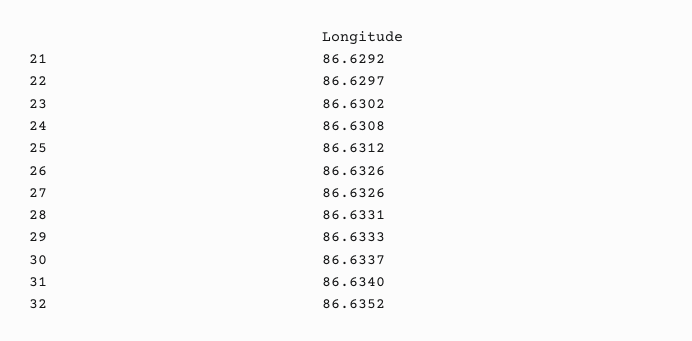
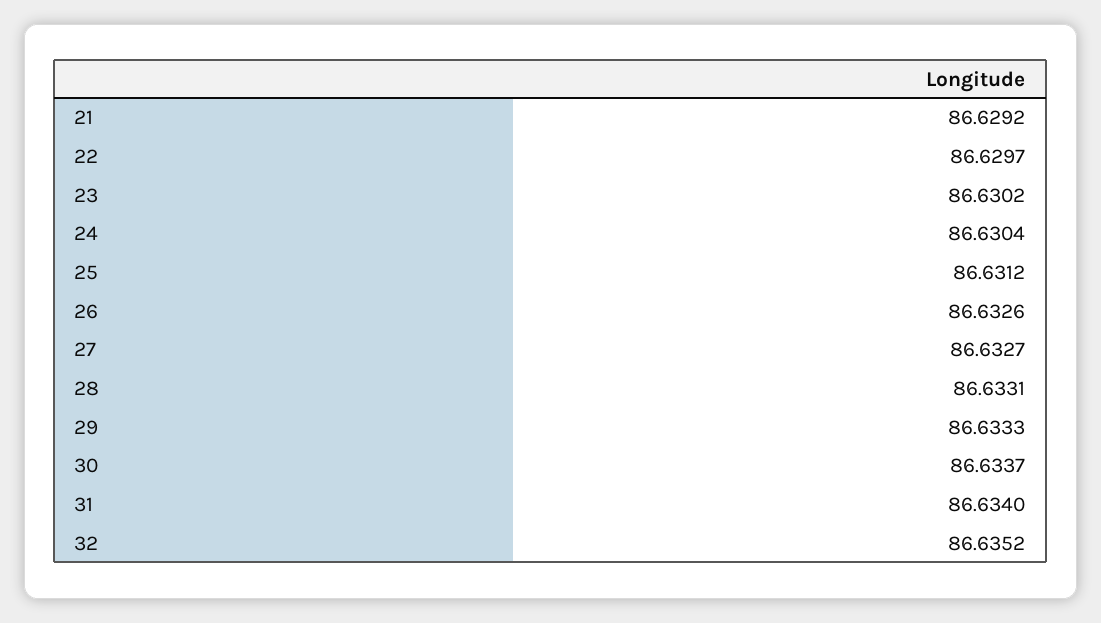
24: 86.6308 -> 86.6304
27: 86.6326 -> 86.6327

